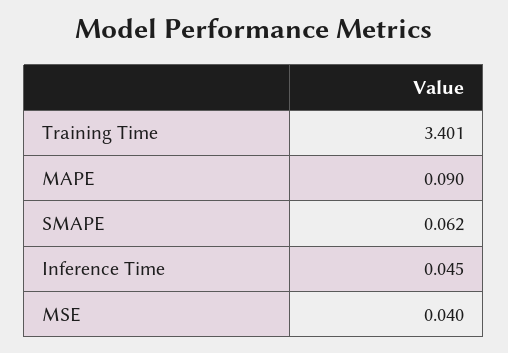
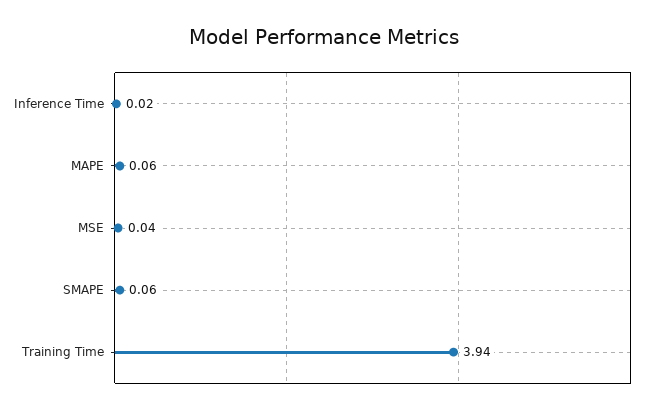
Training Time: 3.401 -> 3.94
MAPE: 0.09 -> 0.06
Inference Time: 0.045 -> 0.02

